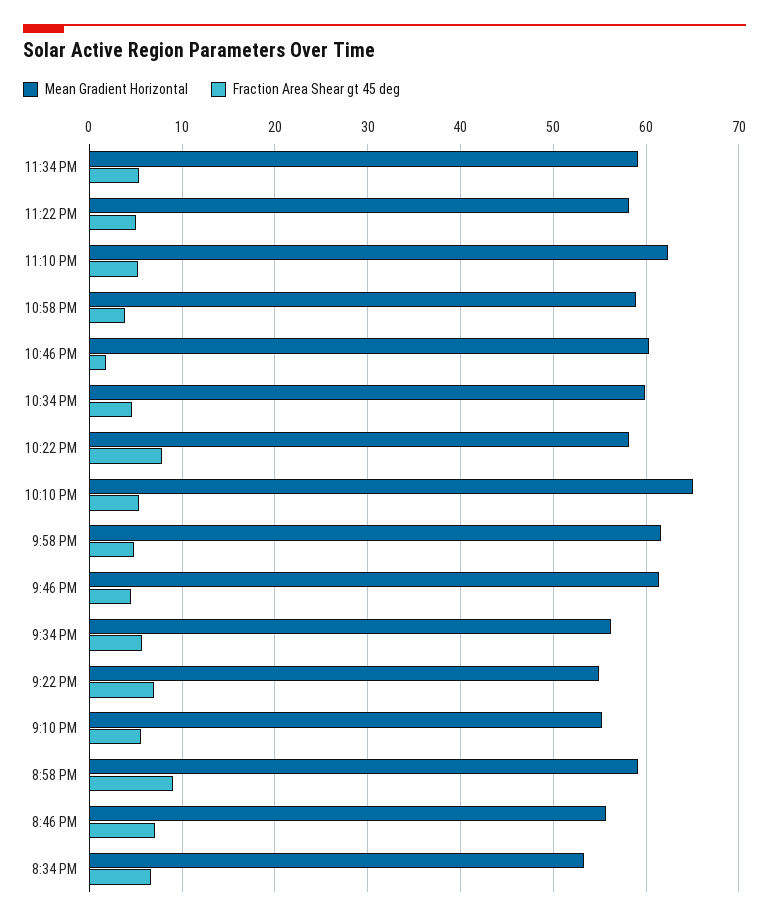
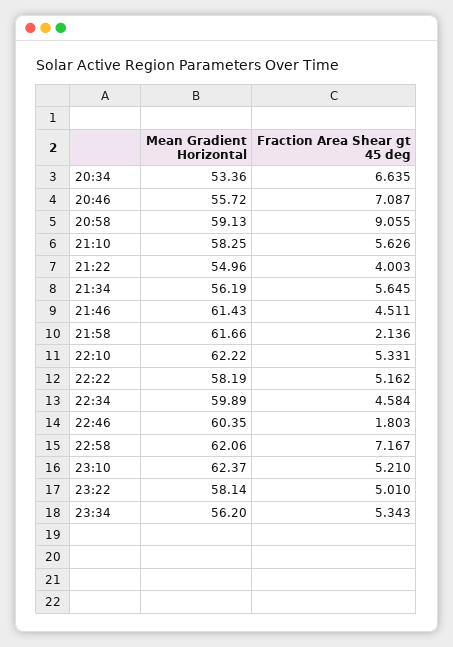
Mean Gradient Horizontal, 11:34 PM: 59 -> 56.2
Mean Gradient Horizontal, 10:58 PM: 59 -> 62.06
Fraction Area Shear gt 45 deg, 10:58 PM: 4 -> 7.167
Fraction Area Shear gt 45 deg, 10:22 PM: 8 -> 5.162
Mean Gradient Horizontal, 10:10 PM: 65 -> 62.22
Fraction Area Shear gt 45 deg, 9:58 PM: 5 -> 2.136
Fraction Area Shear gt 45 deg, 9:22 PM: 7 -> 4.003
Mean Gradient Horizontal, 9:10 PM: 55 -> 58.25

